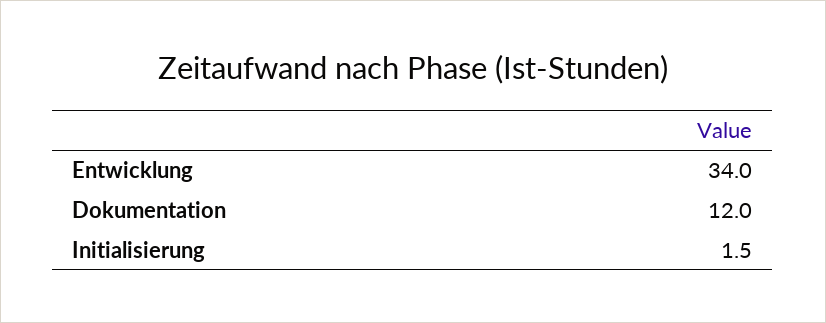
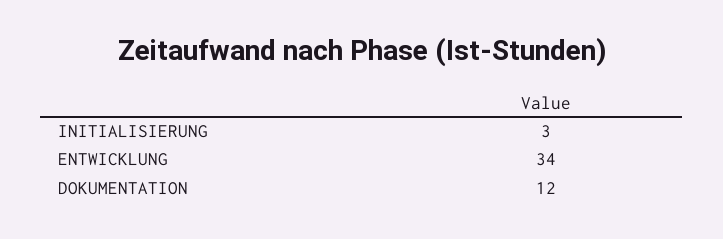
Initialisierung: 1.5 -> 3

